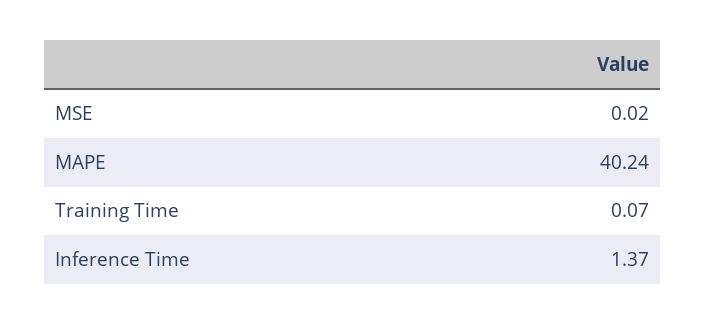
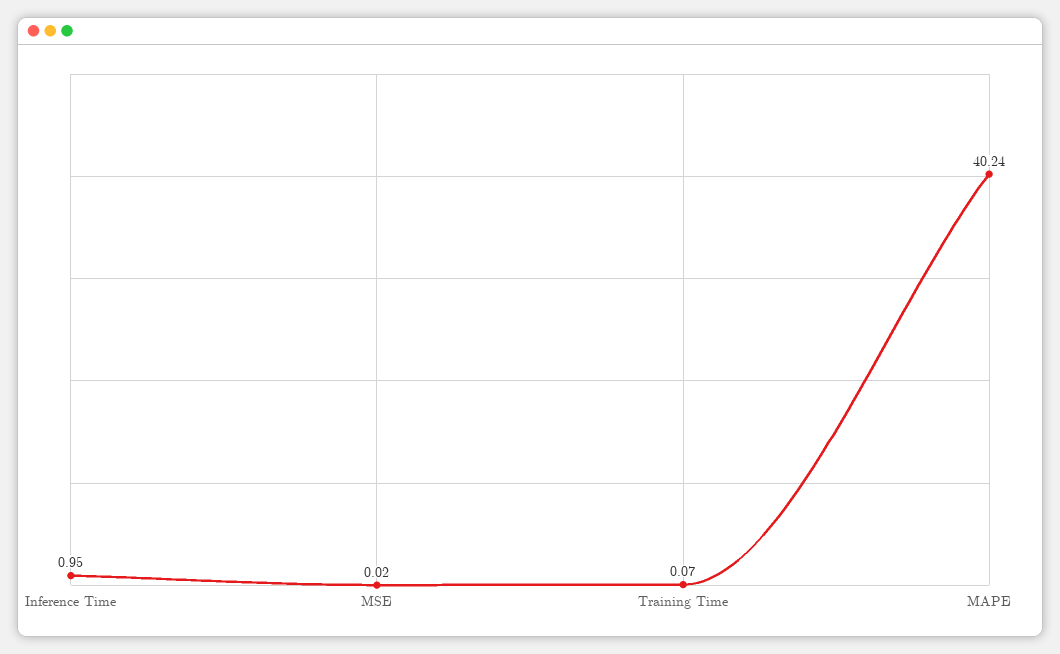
Inference Time: 1.37 -> 0.95

